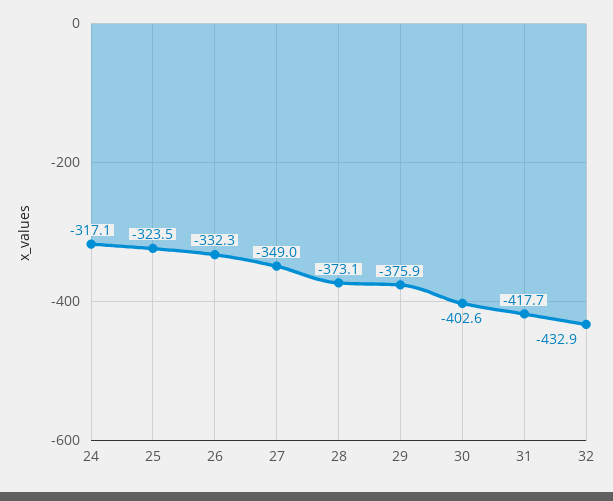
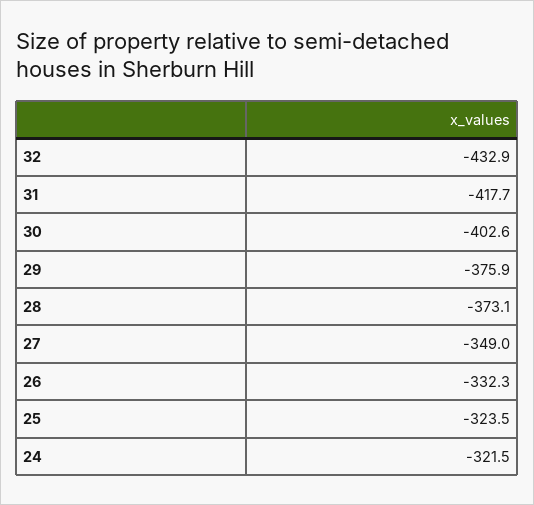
24: -317.1 -> -321.5

